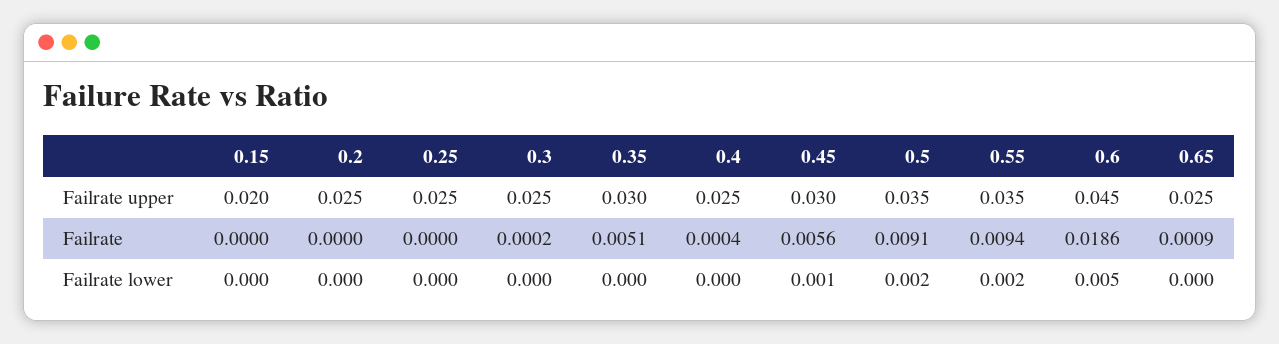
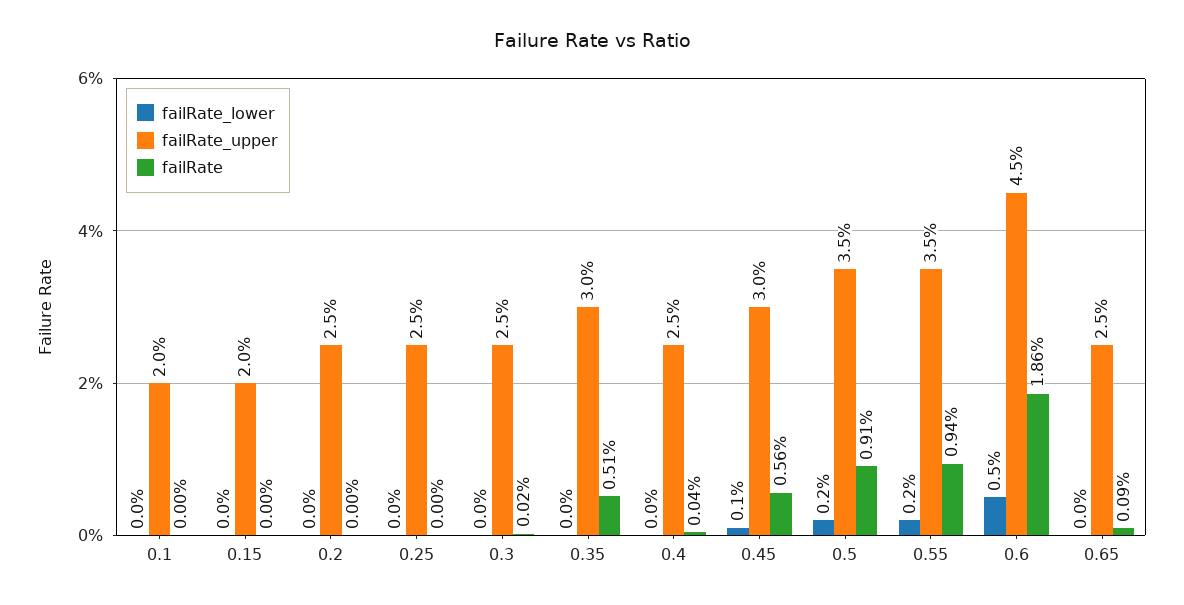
Failrate lower, 0.1: none -> 0
Failrate upper, 0.1: none -> 0.02
Failrate, 0.1: none -> 0

